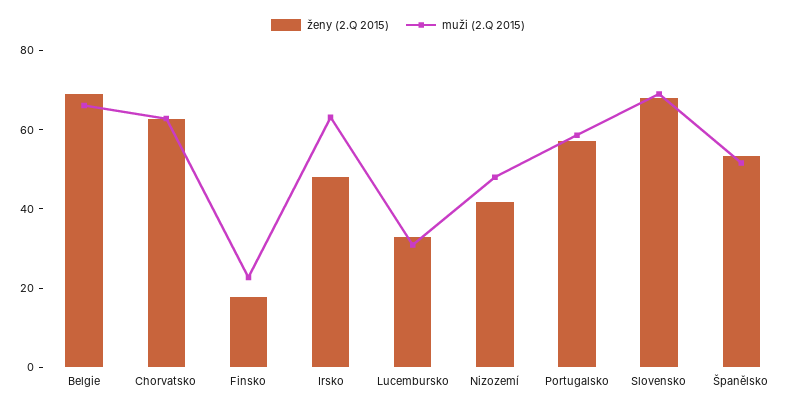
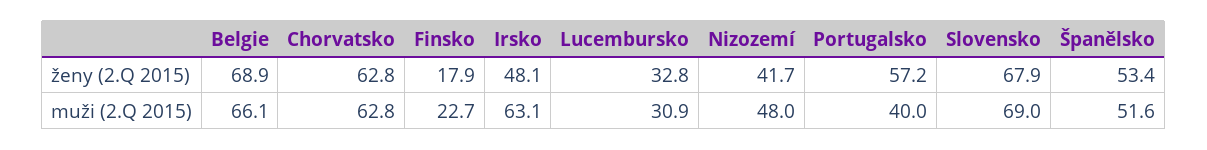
muži (2.Q 2015), Portugalsko: 60 -> 40

